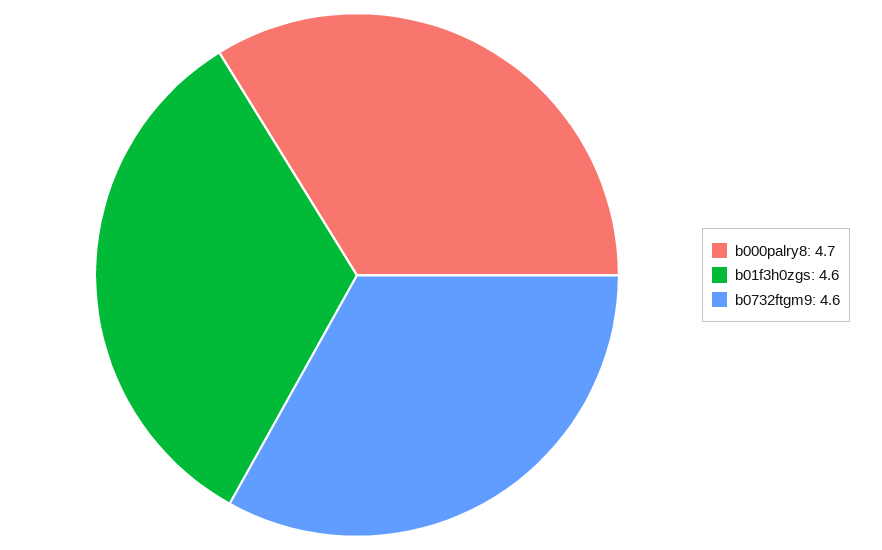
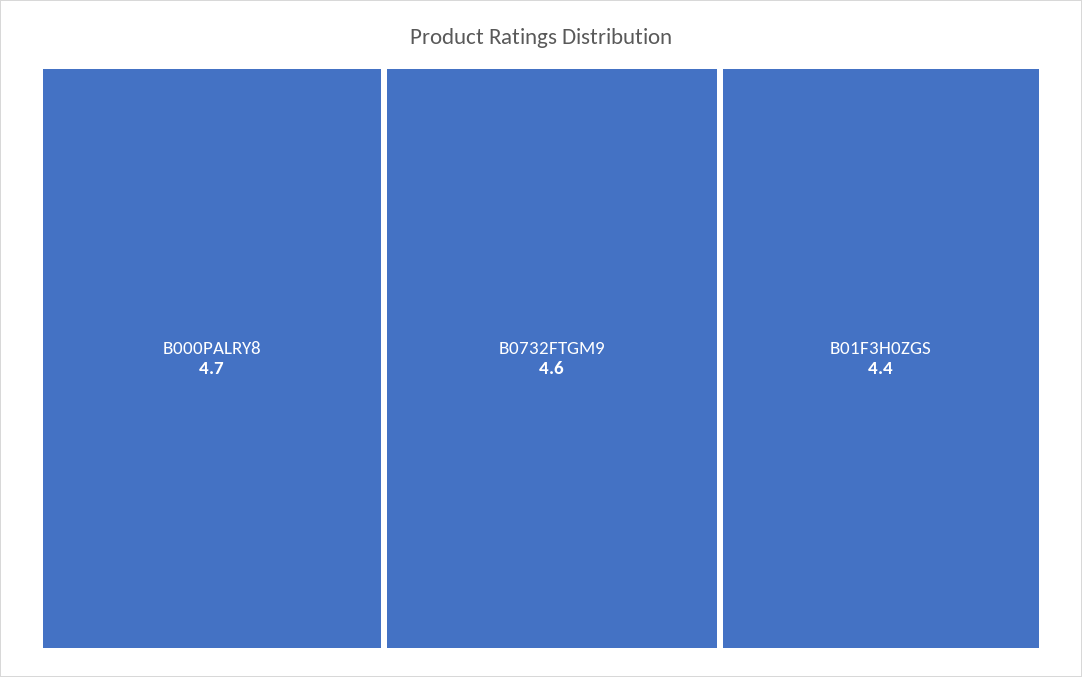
b01f3h0zgs: 4.6 -> 4.4

